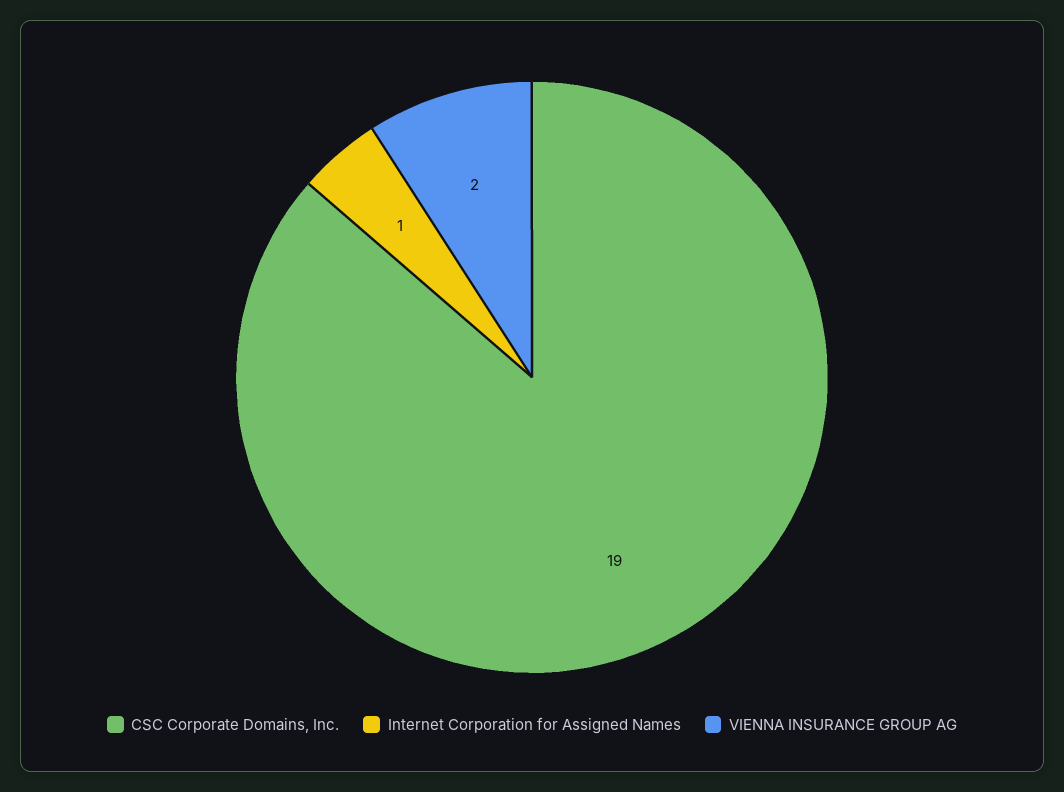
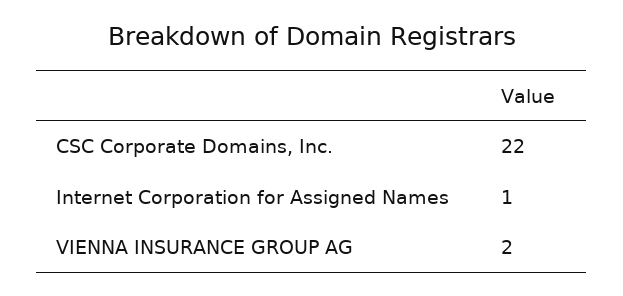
CSC Corporate Domains, Inc.: 19 -> 22

